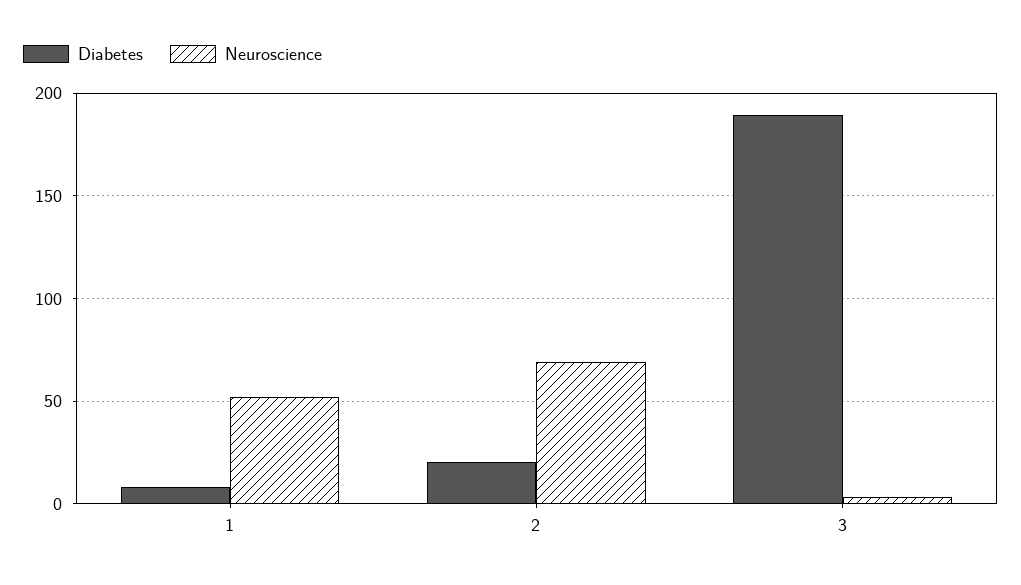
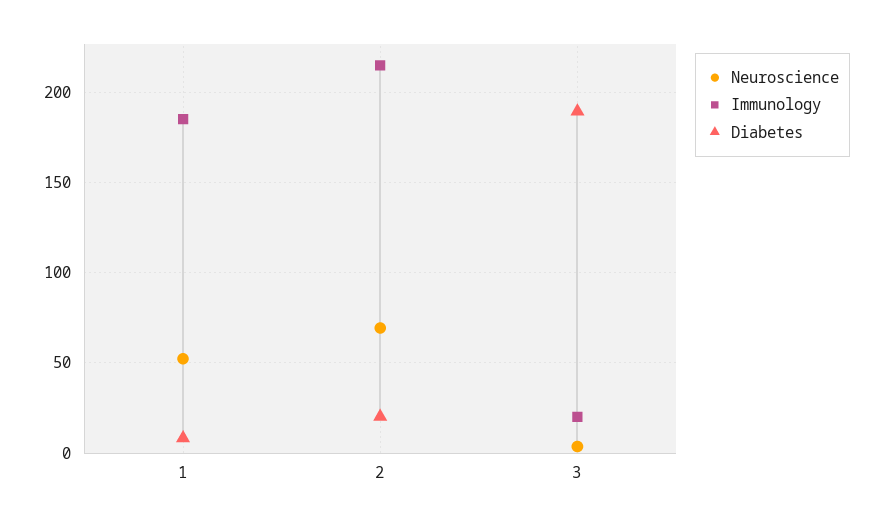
Immunology, 1: none -> 185
Immunology, 2: none -> 215
Immunology, 3: none -> 20

